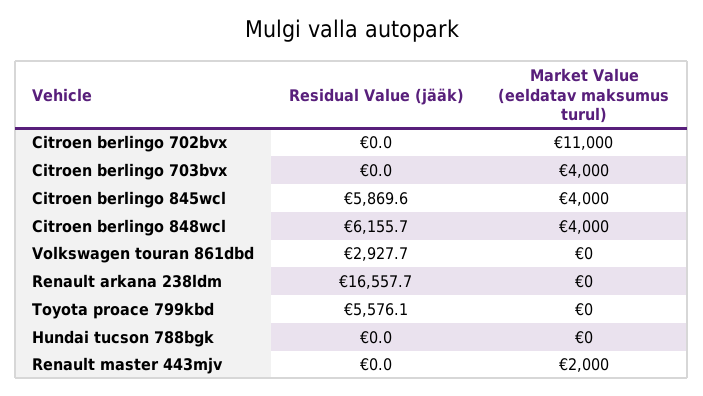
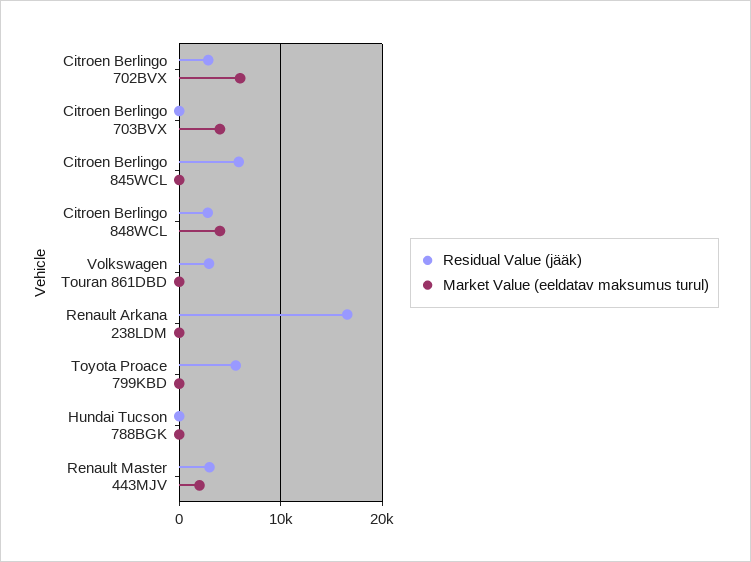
Residual Value (jääk), Citroen berlingo 702bvx: 0 -> 3000
Market Value (eeldatav maksumus turul), Citroen berlingo 702bvx: 11000 -> 6000
Market Value (eeldatav maksumus turul), Citroen berlingo 845wcl: 4000 -> 0
Residual Value (jääk), Citroen berlingo 848wcl: 6155.7 -> 3000
Residual Value (jääk), Renault master 443mjv: 0 -> 3000

